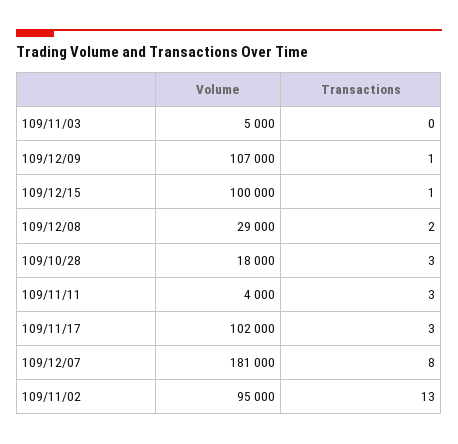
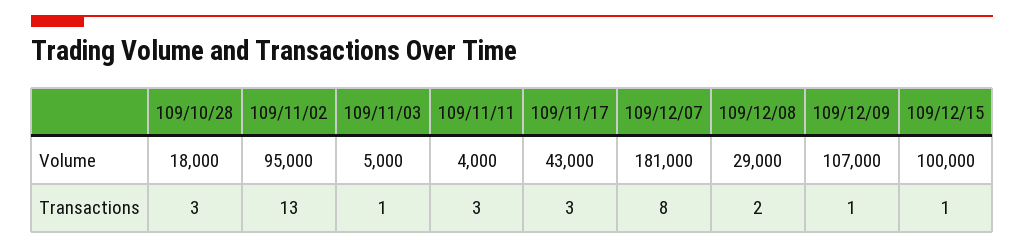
Transactions, 109/11/03: 0 -> 1
Volume, 109/11/17: 102000 -> 43000

